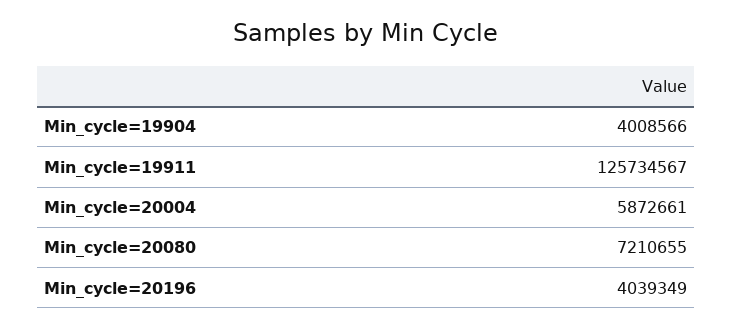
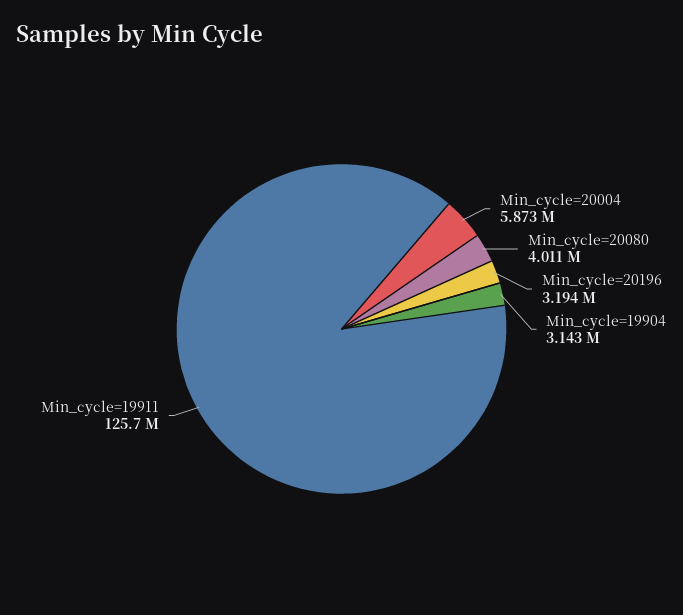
Min_cycle=19904: 4008566 -> 3143000
Min_cycle=20080: 7210655 -> 4011000
Min_cycle=20196: 4039349 -> 3194000

